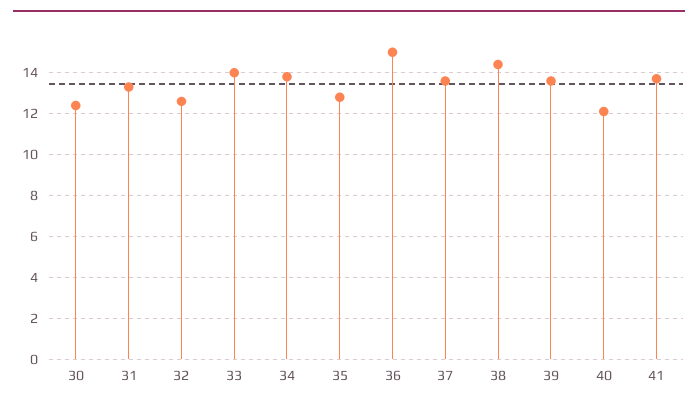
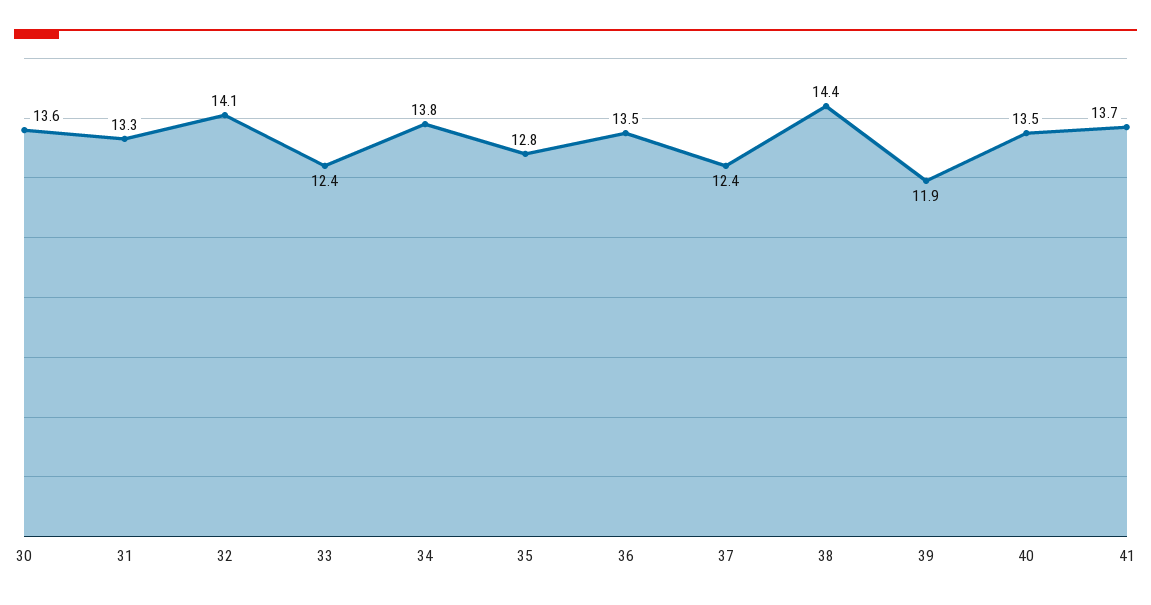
30: 12.5 -> 13.6
32: 12.5 -> 14.1
33: 14 -> 12.4
36: 15 -> 13.5
37: 13.5 -> 12.4
39: 13.5 -> 11.9
40: 12 -> 13.5

